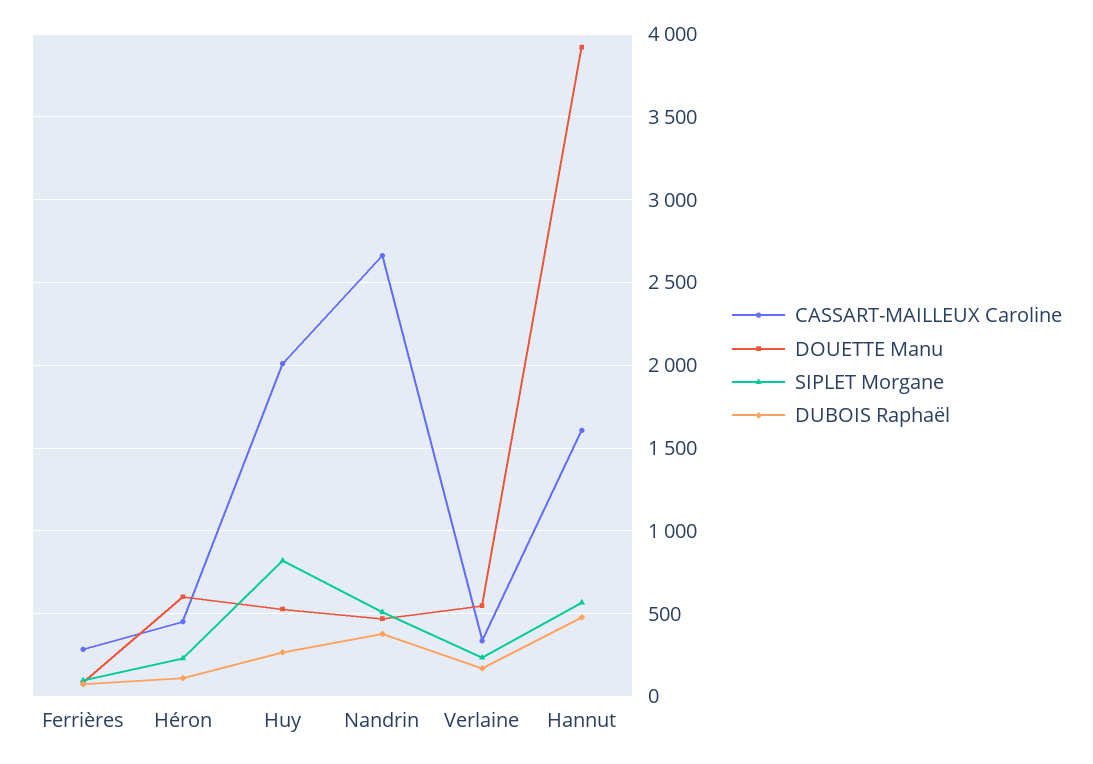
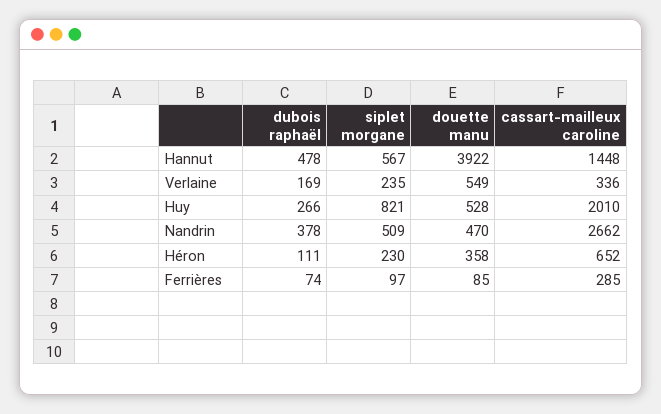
CASSART-MAILLEUX Caroline, Héron: 450 -> 652
DOUETTE Manu, Héron: 600 -> 358
CASSART-MAILLEUX Caroline, Hannut: 1600 -> 1448

